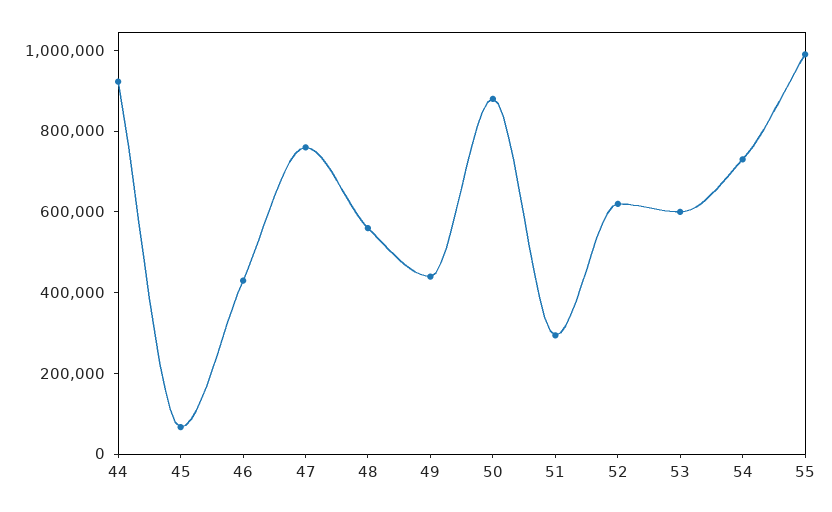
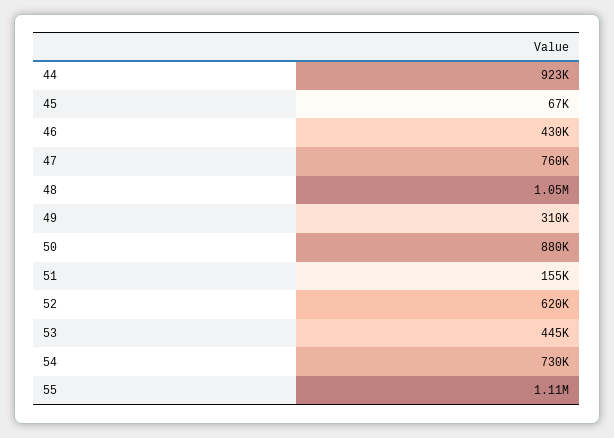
48: 550000 -> 1050000
49: 450000 -> 310000
51: 300000 -> 155000
53: 600000 -> 445000
55: 1000000 -> 1110000

